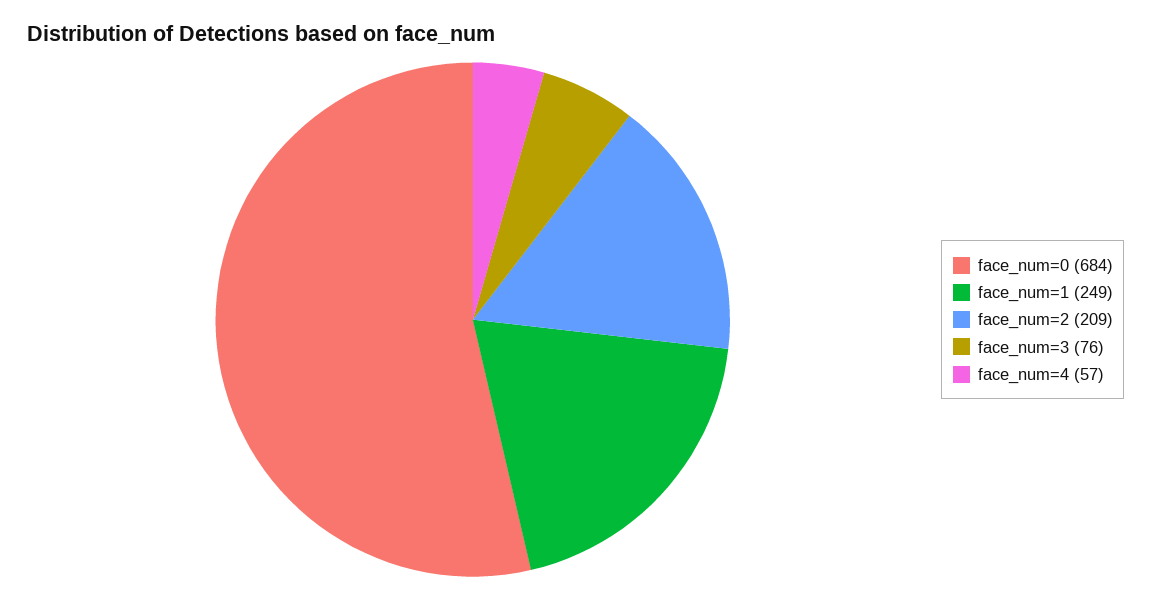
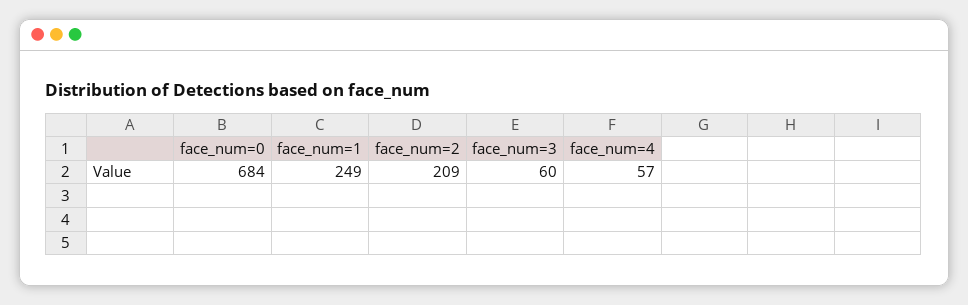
face_num=3: 76 -> 60

